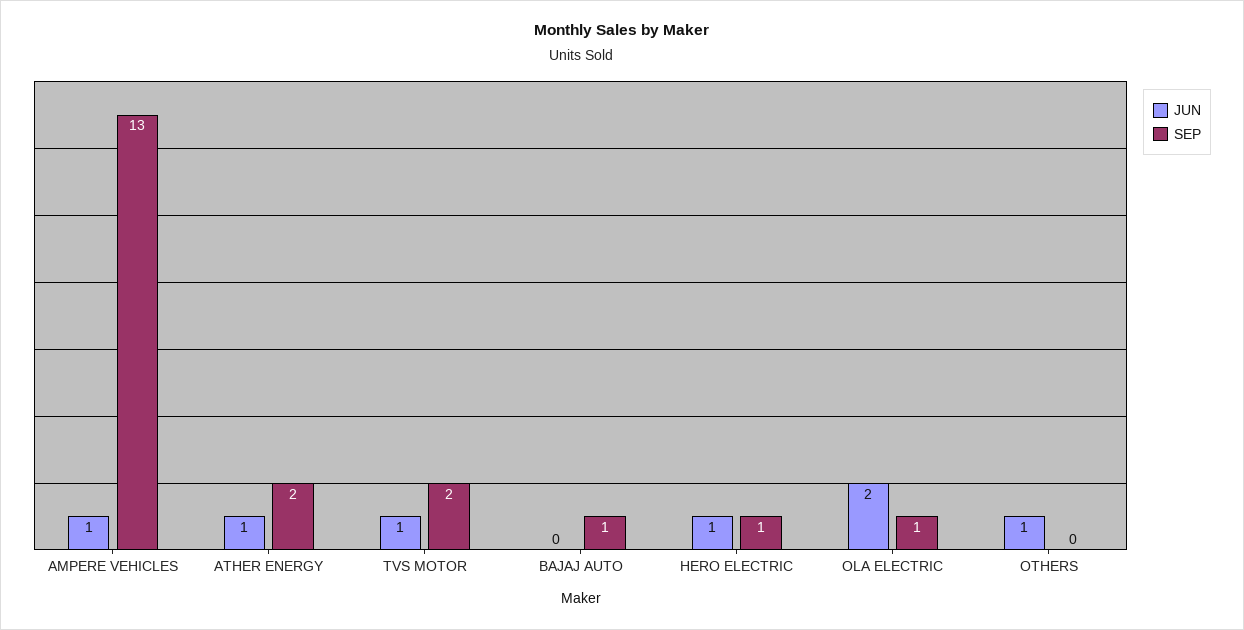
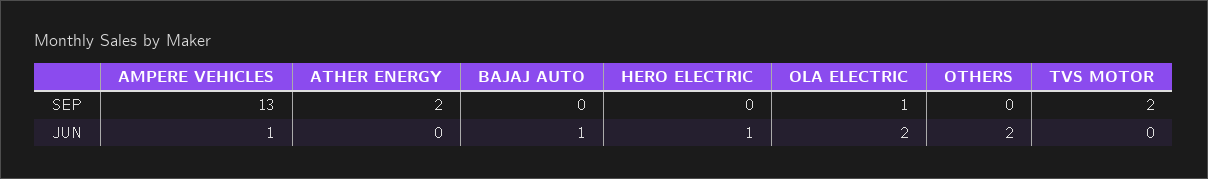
JUN, ATHER ENERGY: 1 -> 0
JUN, TVS MOTOR: 1 -> 0
JUN, BAJAJ AUTO: 0 -> 1
SEP, BAJAJ AUTO: 1 -> 0
SEP, HERO ELECTRIC: 1 -> 0
JUN, OTHERS: 1 -> 2

